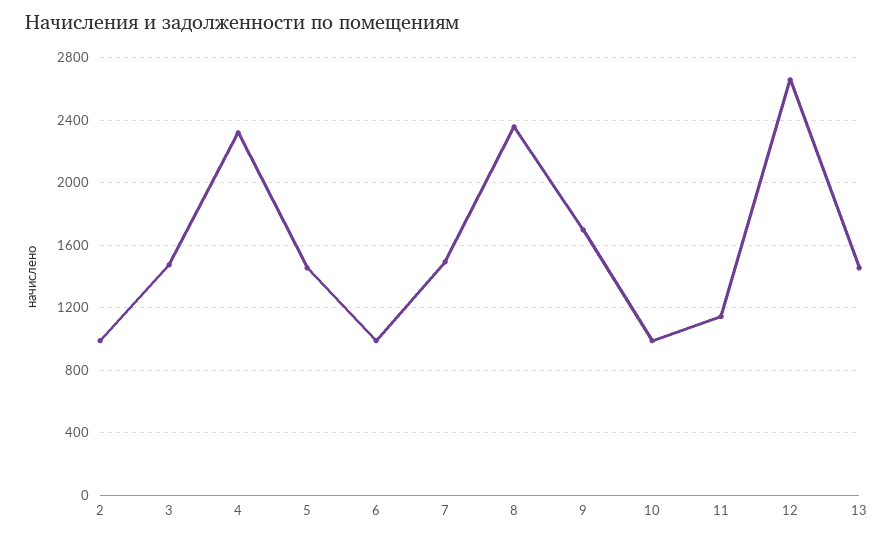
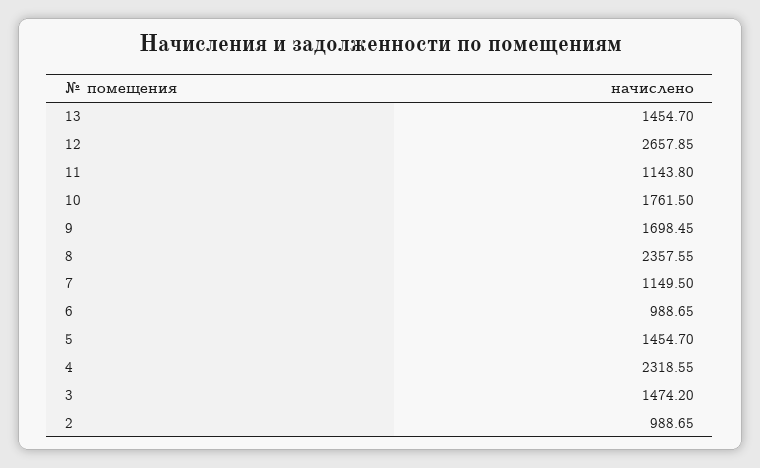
7: 1500 -> 1149.5
10: 1000 -> 1761.5

